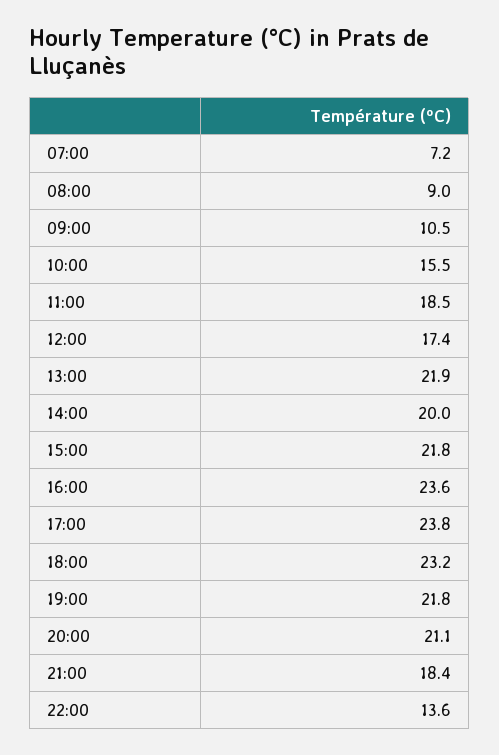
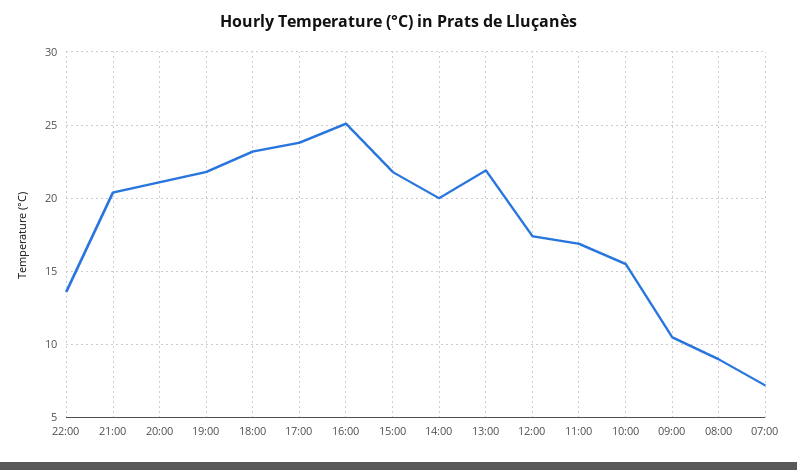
11:00: 18.5 -> 17
16:00: 23.6 -> 25
21:00: 18.4 -> 20.5

